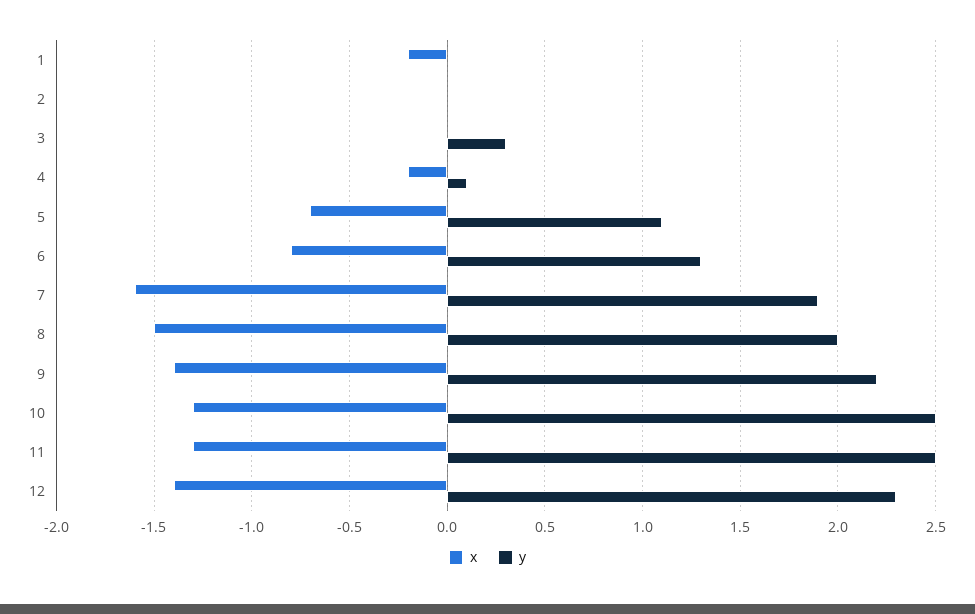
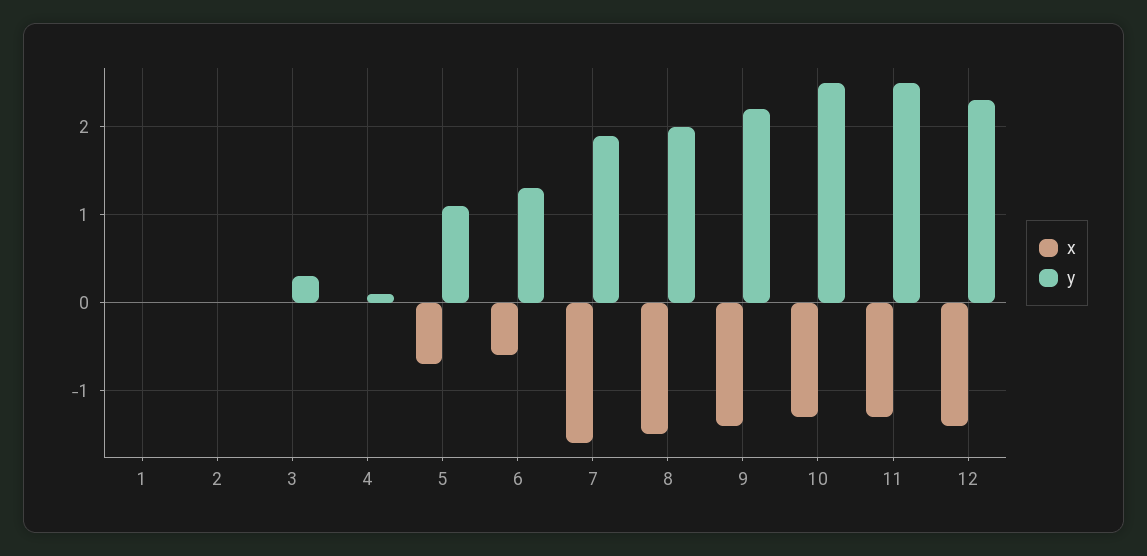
x, 1: -0.2 -> 0
x, 4: -0.2 -> 0
x, 6: -0.8 -> -0.6

